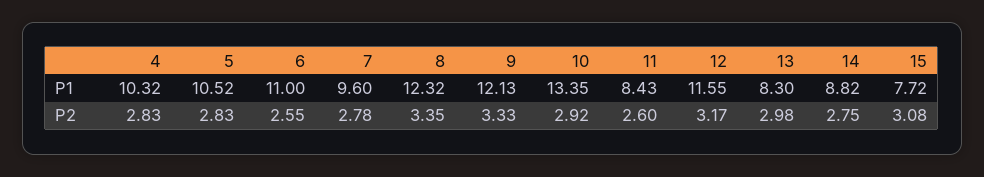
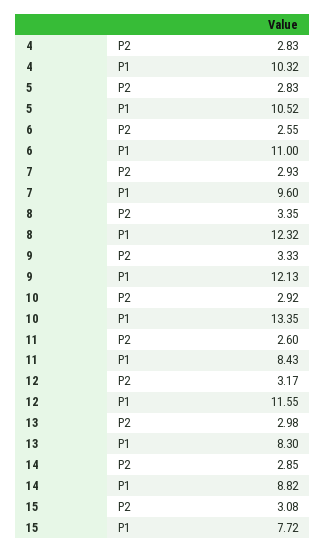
7, P2: 2.78 -> 2.93
14, P2: 2.75 -> 2.85

